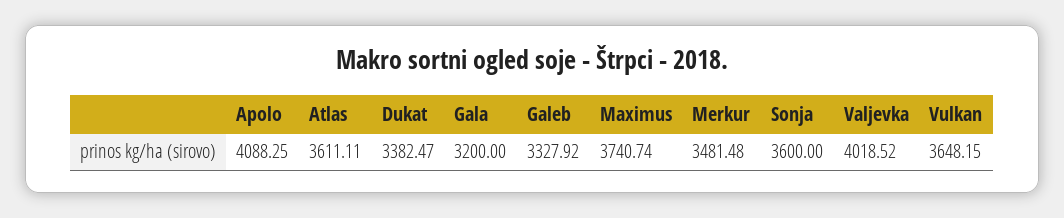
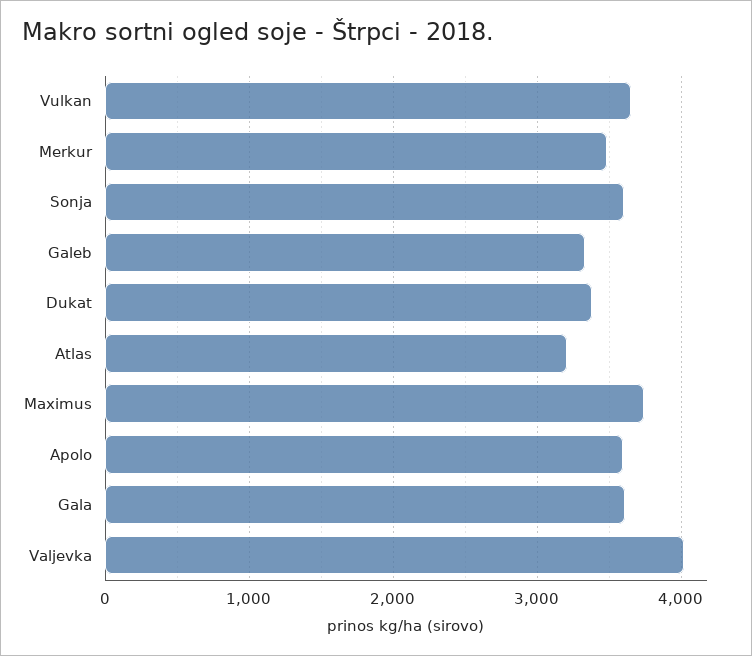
Apolo: 4088.25 -> 3600
Atlas: 3611.11 -> 3200
Gala: 3200 -> 3600

